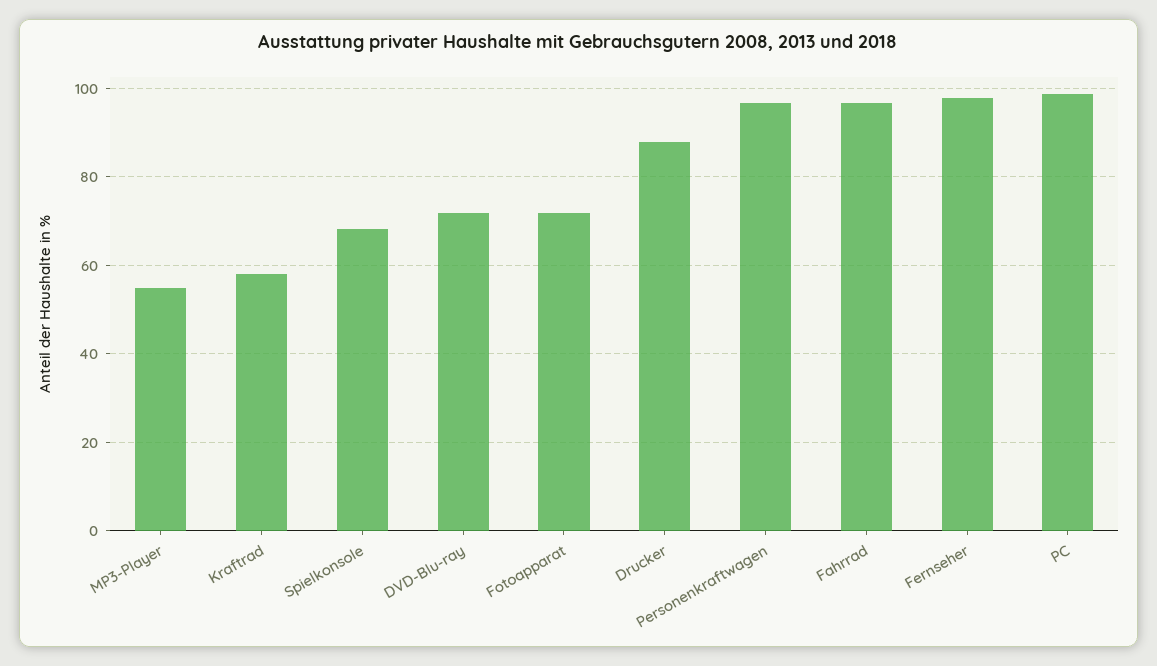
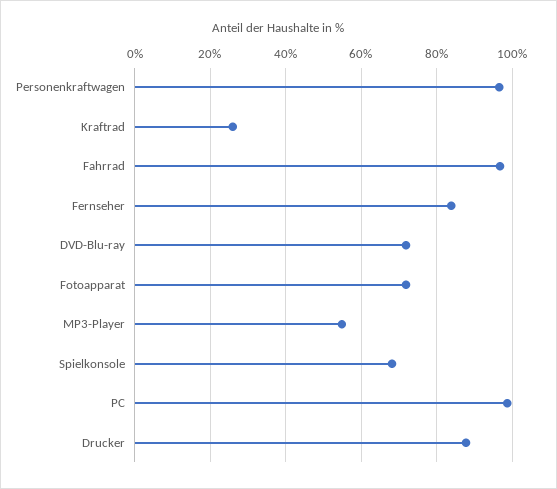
Kraftrad: 58 -> 26
Fernseher: 98 -> 84

